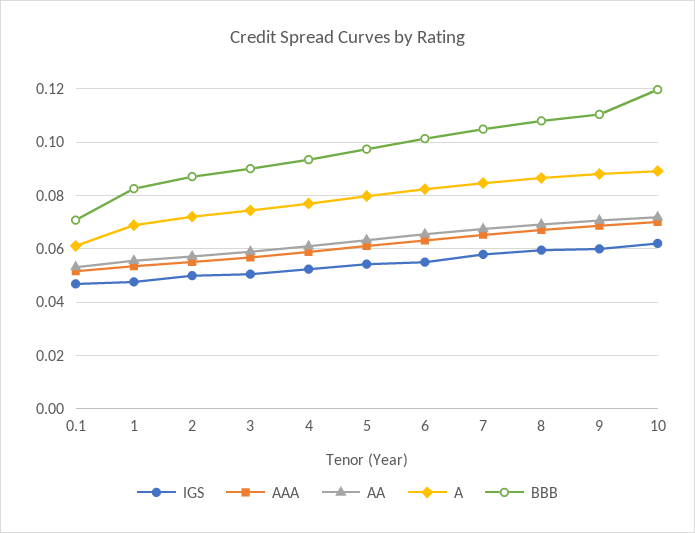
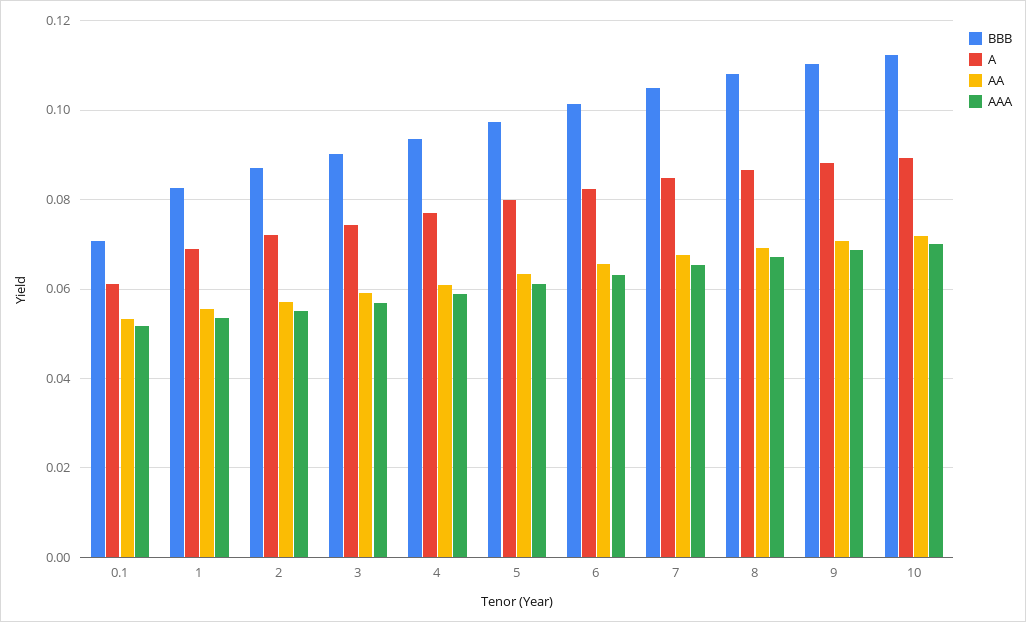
IGS, 0.1: 0.0475 -> none
IGS, 1: 0.0475 -> none
IGS, 2: 0.05 -> none
IGS, 3: 0.05 -> none
IGS, 4: 0.0525 -> none
IGS, 5: 0.055 -> none
IGS, 6: 0.055 -> none
IGS, 7: 0.0575 -> none
IGS, 8: 0.06 -> none
IGS, 9: 0.06 -> none
IGS, 10: 0.0625 -> none
BBB, 10: 0.12 -> 0.112

